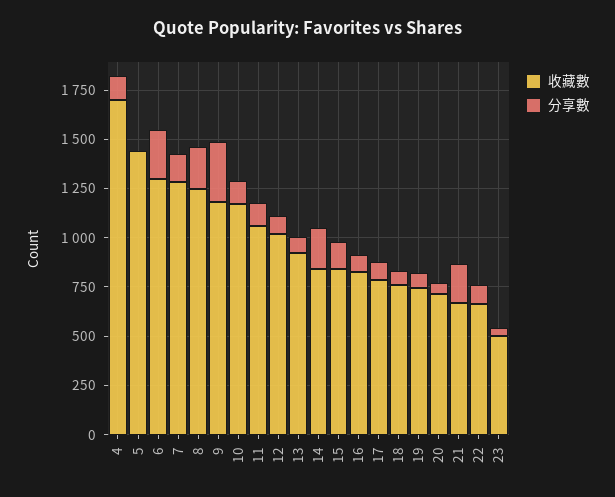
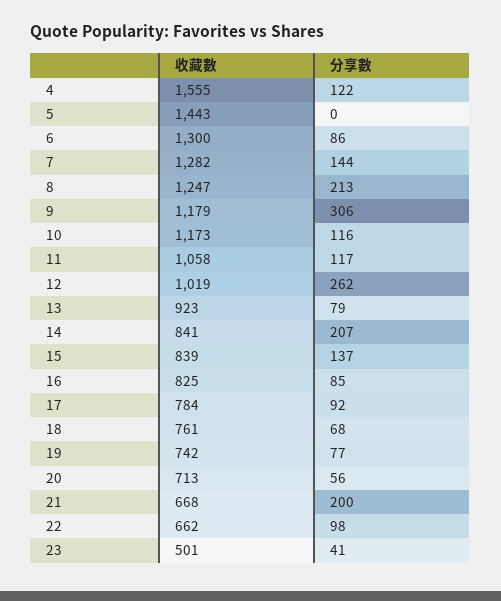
收藏數, 4: 1700 -> 1555
分享數, 6: 250 -> 86
分享數, 12: 100 -> 262

